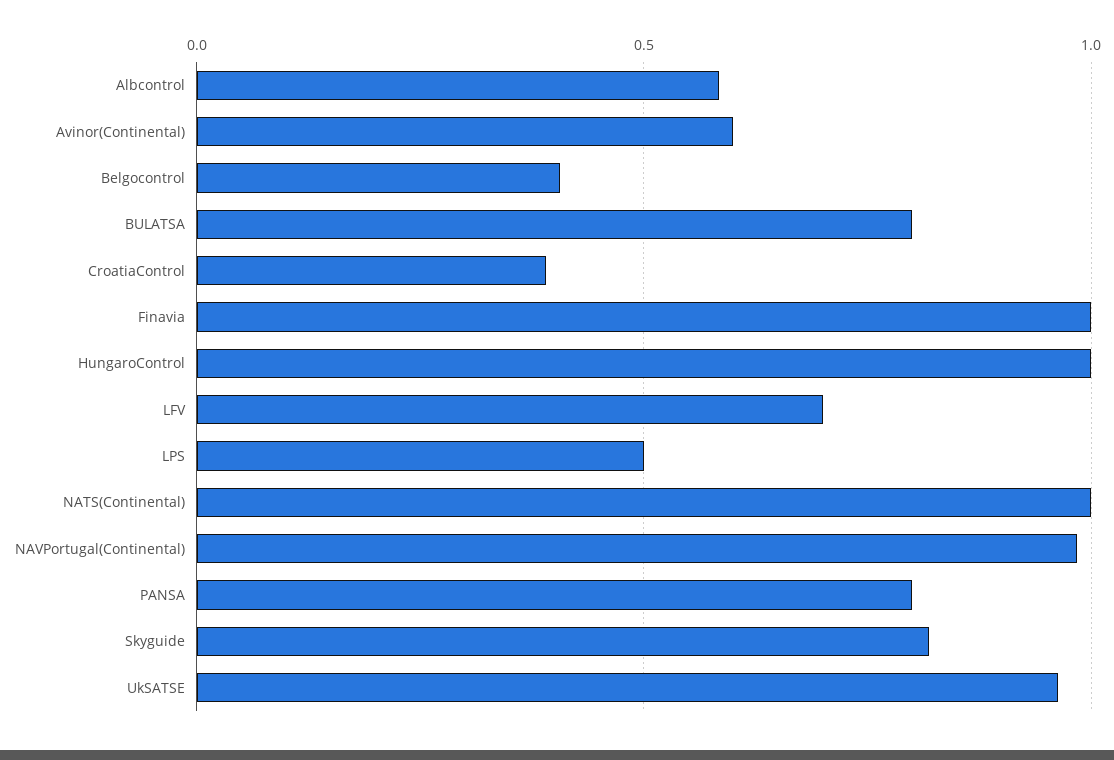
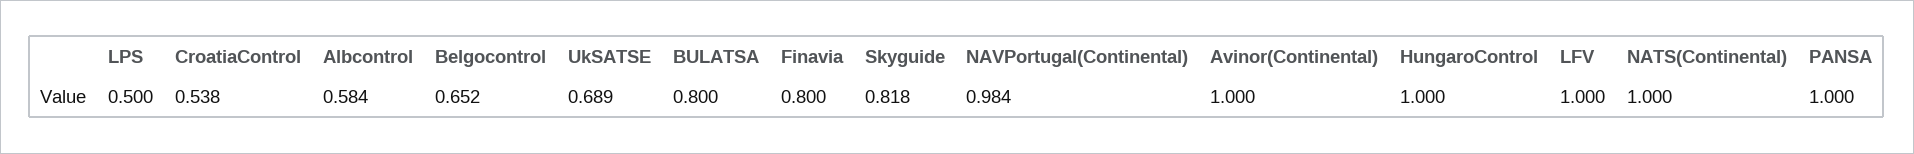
Avinor(Continental): 0.6 -> 1
Belgocontrol: 0.4 -> 0.652
CroatiaControl: 0.4 -> 0.538
Finavia: 1 -> 0.8
LFV: 0.7 -> 1
PANSA: 0.8 -> 1
UkSATSE: 0.95 -> 0.689

